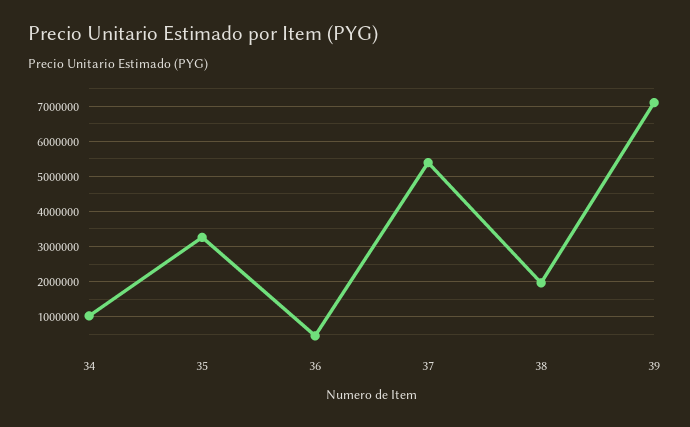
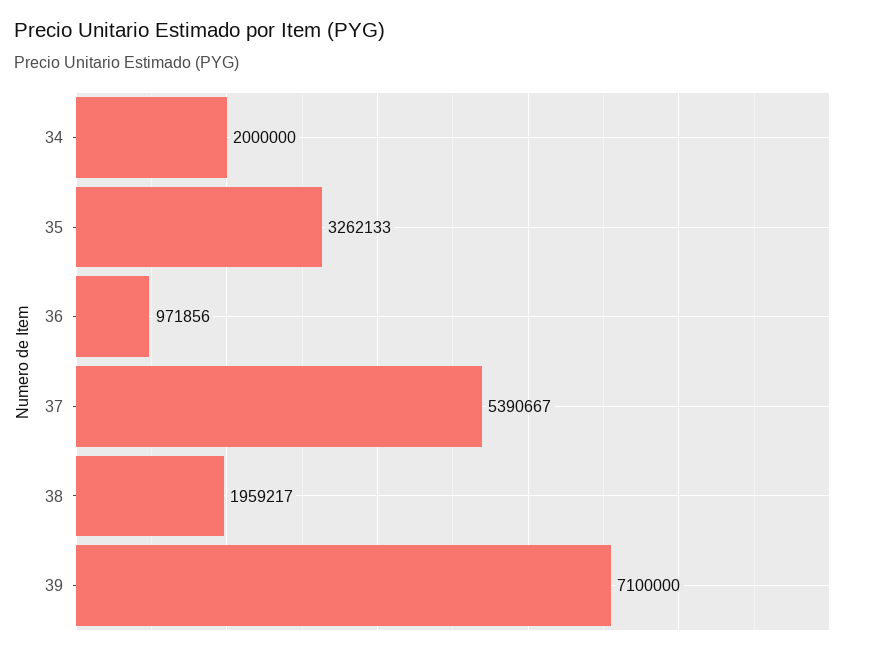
34: 1000000 -> 2000000
36: 400000 -> 971856

